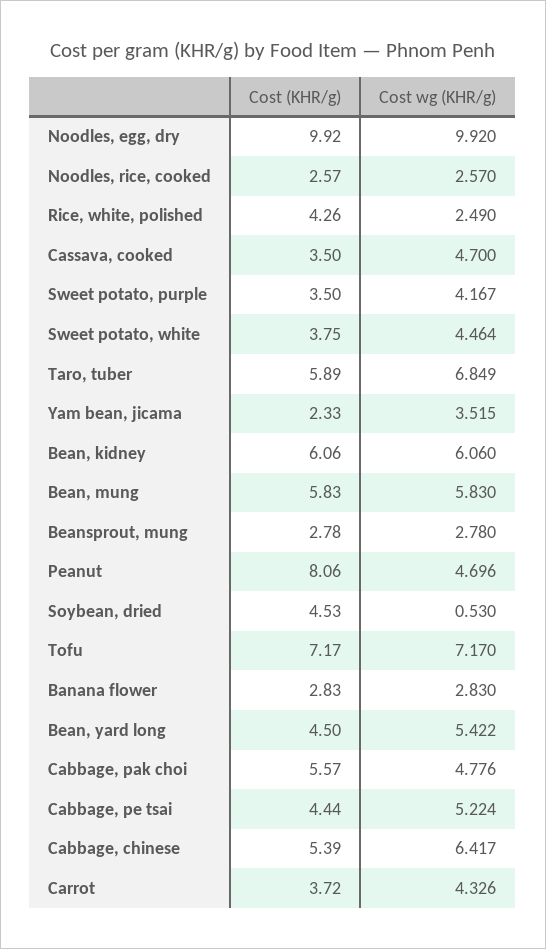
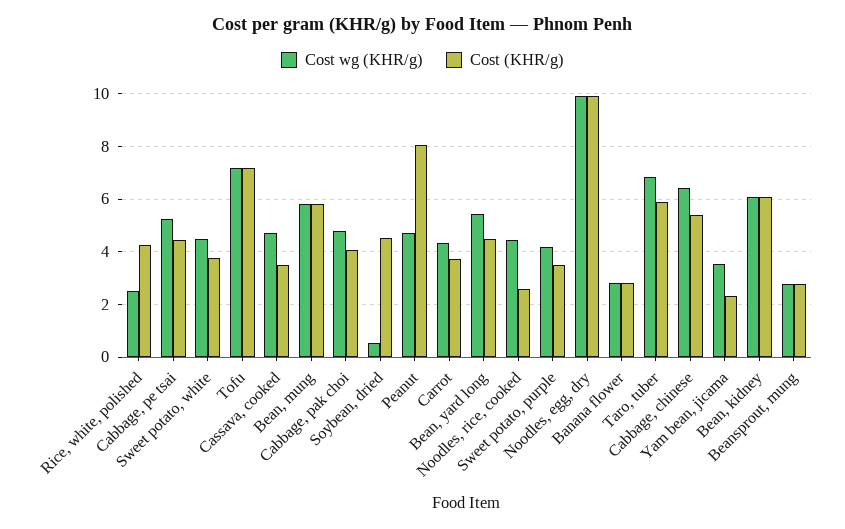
Cost wg (KHR/g), Noodles, rice, cooked: 2.57 -> 4.5
Cost (KHR/g), Cabbage, pak choi: 5.57 -> 4

